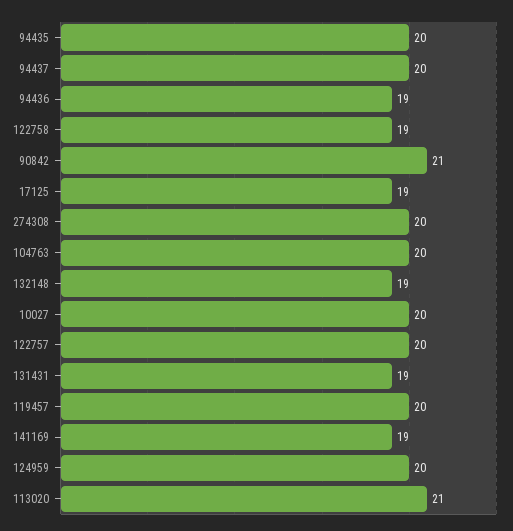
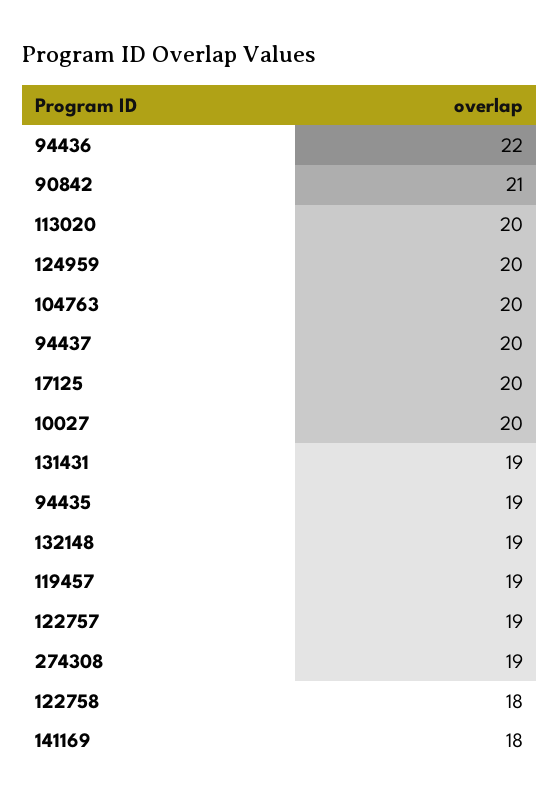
94435: 20 -> 19
94436: 19 -> 22
122758: 19 -> 18
17125: 19 -> 20
274308: 20 -> 19
122757: 20 -> 19
119457: 20 -> 19
141169: 19 -> 18
113020: 21 -> 20

